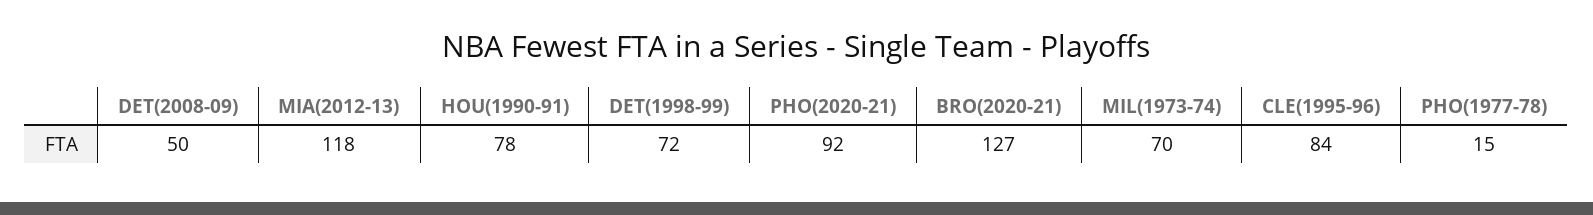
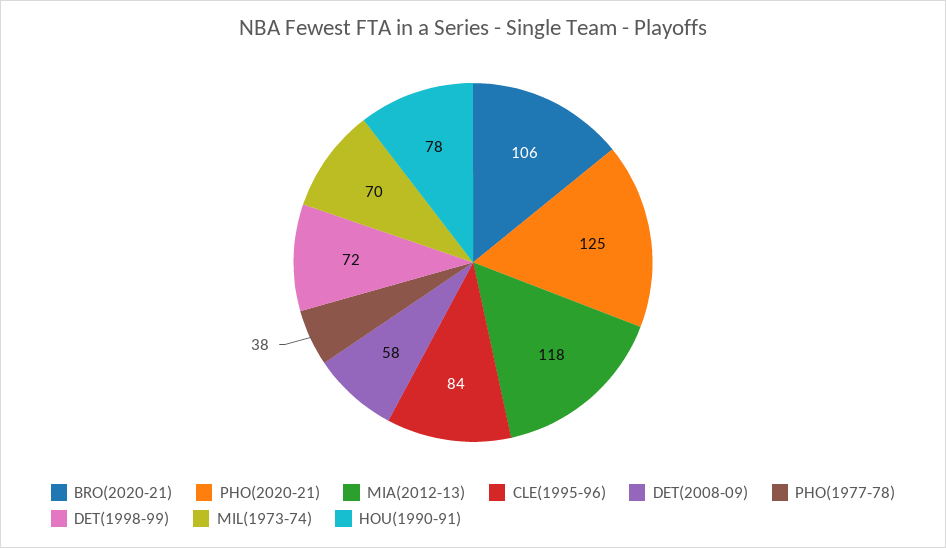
DET(2008-09): 50 -> 58
PHO(2020-21): 92 -> 125
BRO(2020-21): 127 -> 106
PHO(1977-78): 15 -> 38

